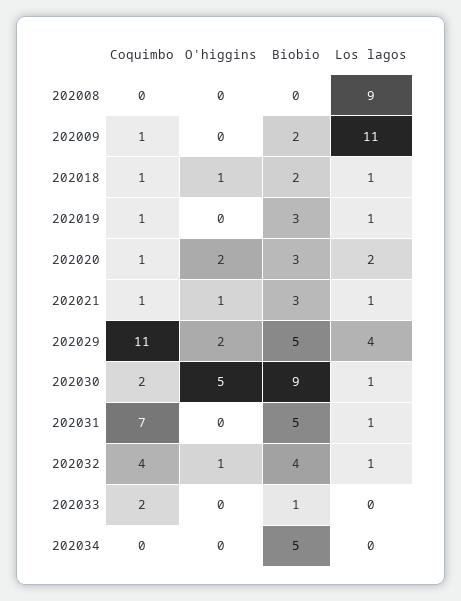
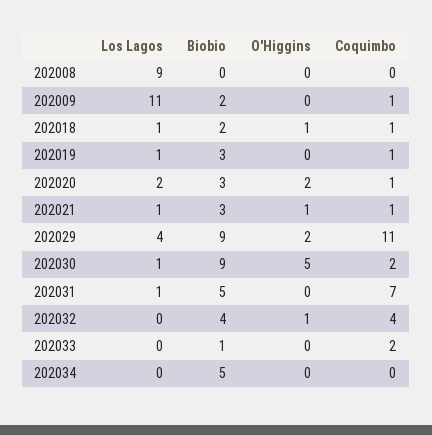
Biobio, 202029: 5 -> 9
Los lagos, 202032: 1 -> 0

